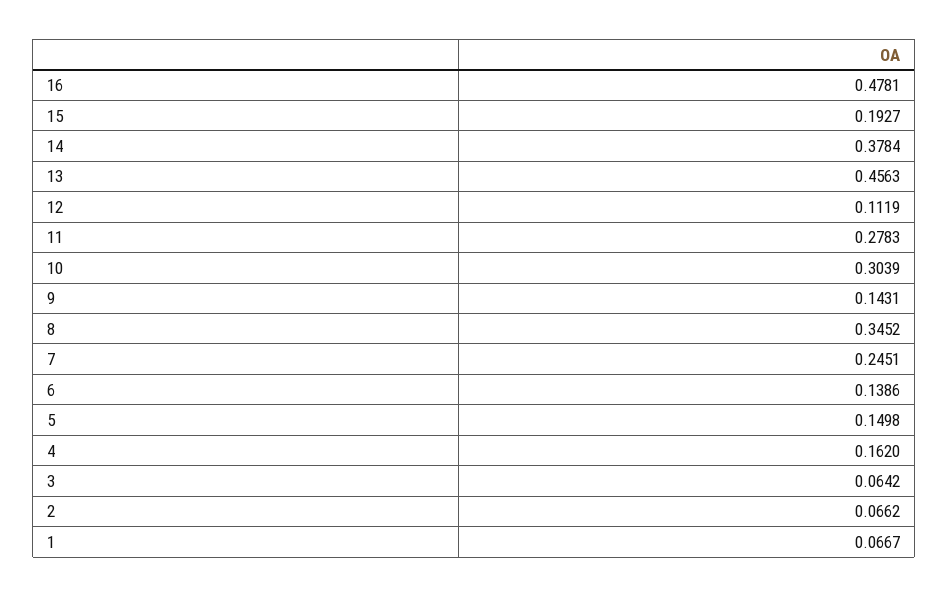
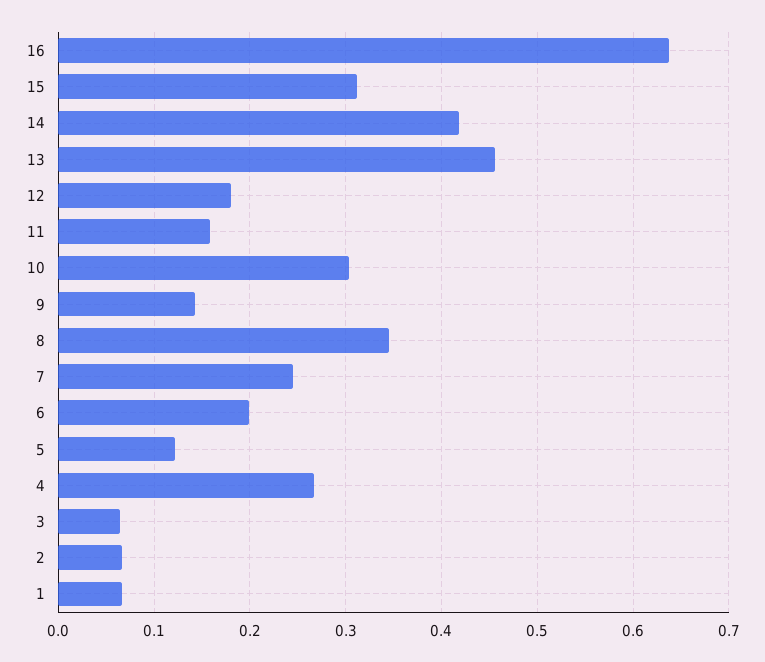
16: 0.4781 -> 0.64
15: 0.1927 -> 0.31
14: 0.3784 -> 0.42
12: 0.1119 -> 0.18
11: 0.2783 -> 0.16
6: 0.1386 -> 0.2
5: 0.1498 -> 0.12
4: 0.162 -> 0.27

